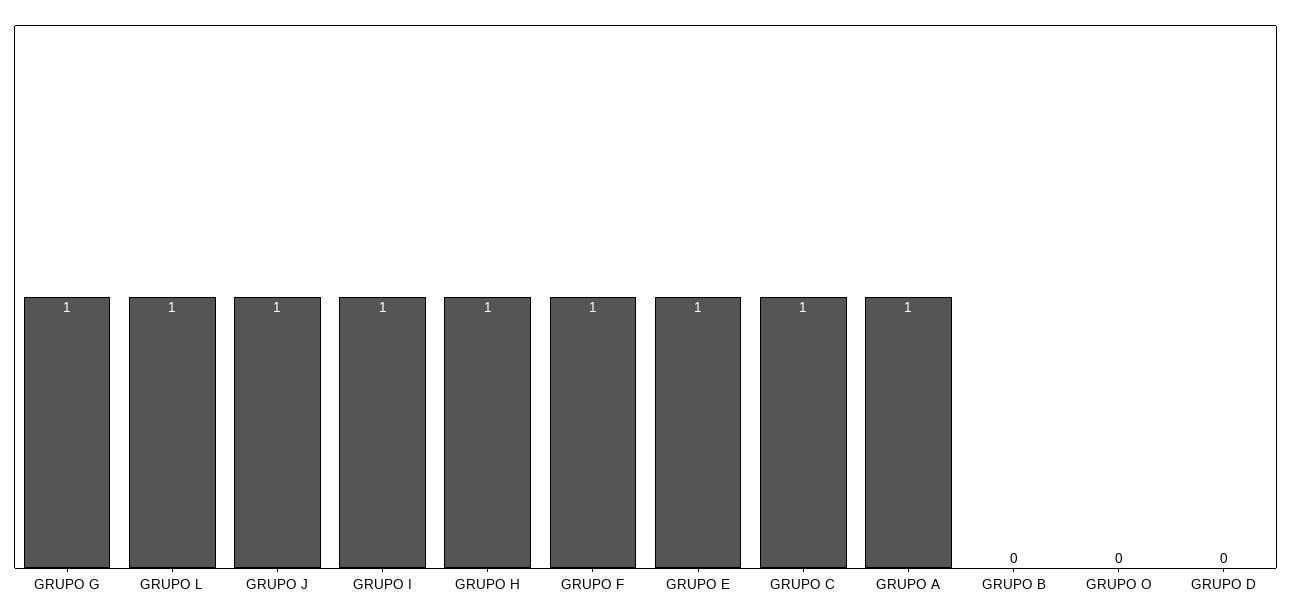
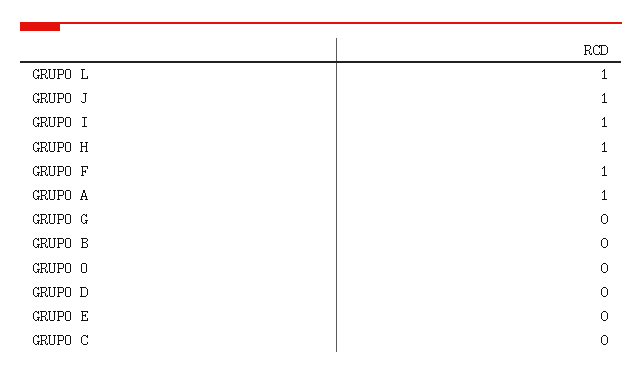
GRUPO G: 1 -> 0
GRUPO E: 1 -> 0
GRUPO C: 1 -> 0

